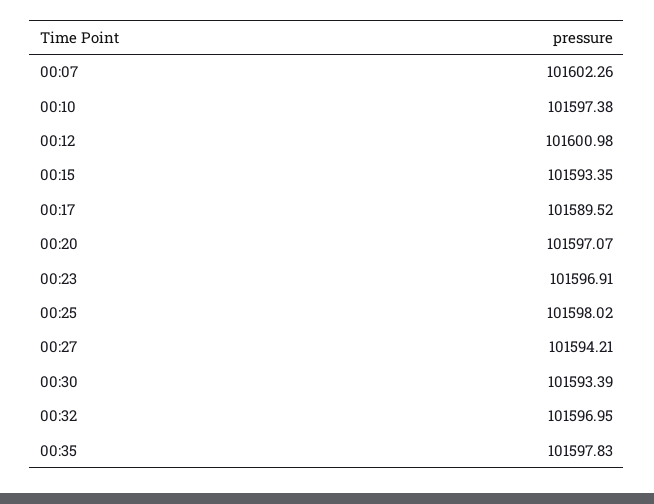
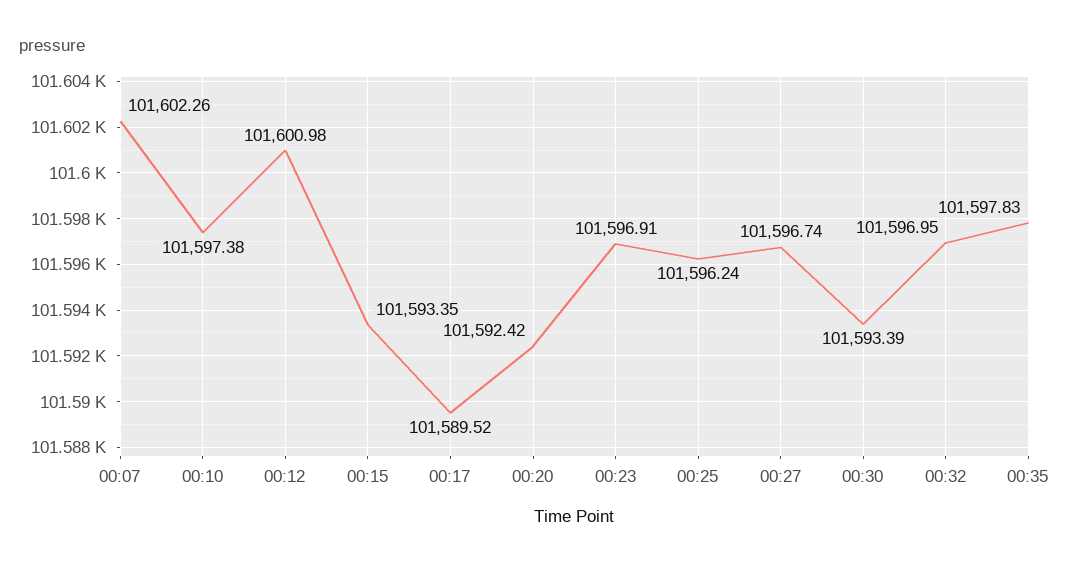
00:20: 101597.07 -> 101592.42
00:25: 101598.02 -> 101596.24
00:27: 101594.21 -> 101596.74

